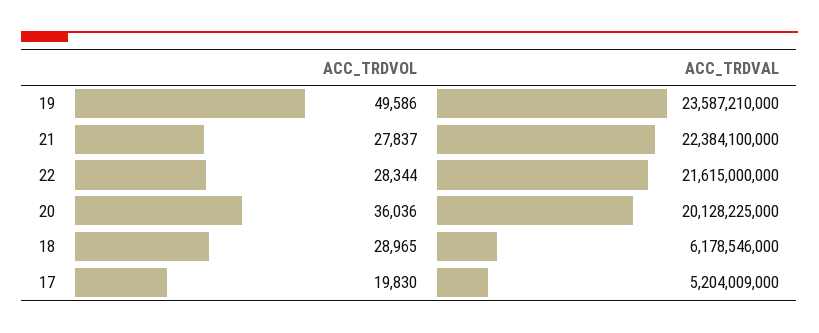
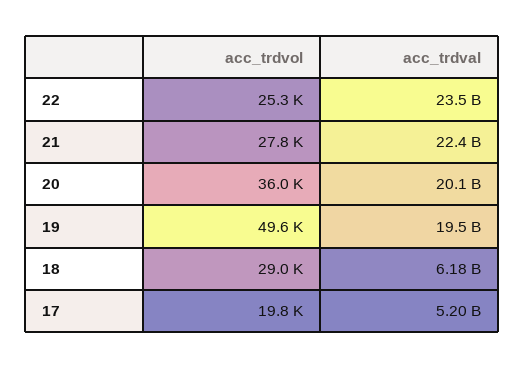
ACC_TRDVAL, 19: 23587210000 -> 19500000000
ACC_TRDVOL, 22: 28344 -> 25300
ACC_TRDVAL, 22: 21615000000 -> 23500000000

